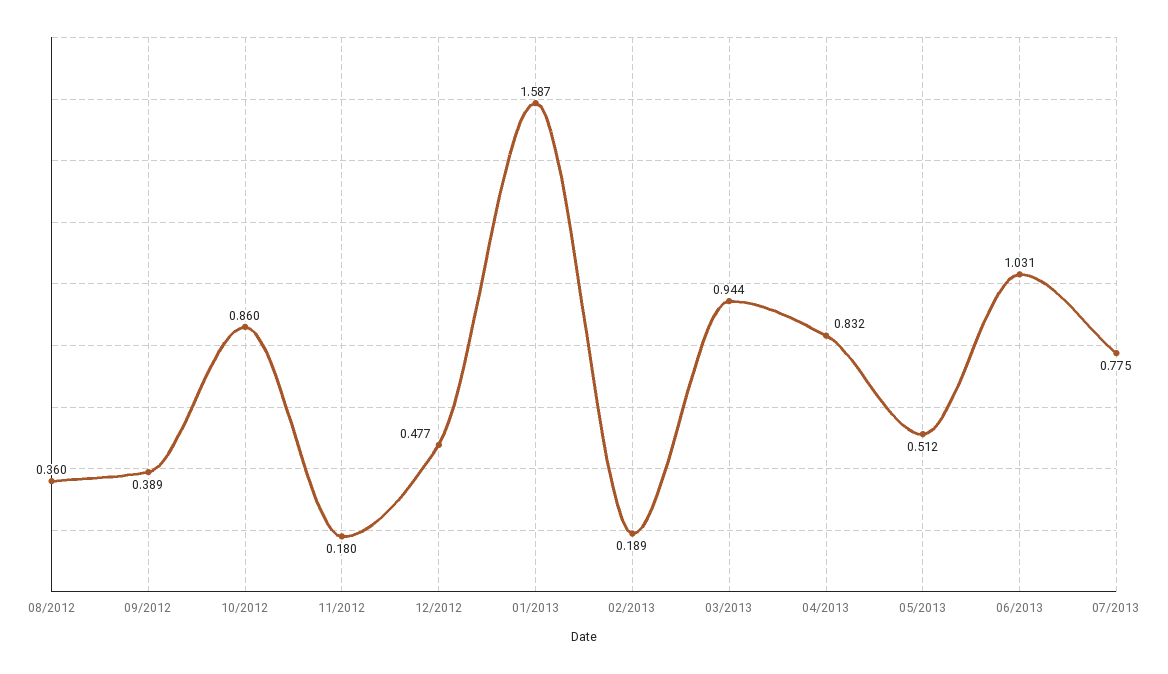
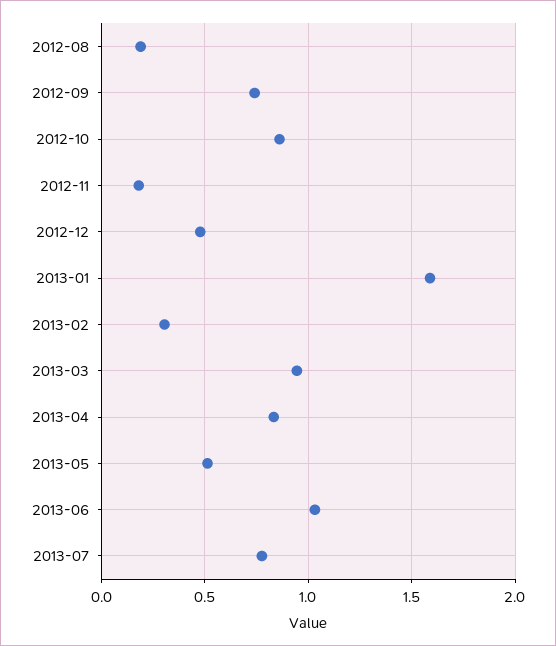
08/2012: 0.36 -> 0.2
09/2012: 0.389 -> 0.75
02/2013: 0.189 -> 0.3

